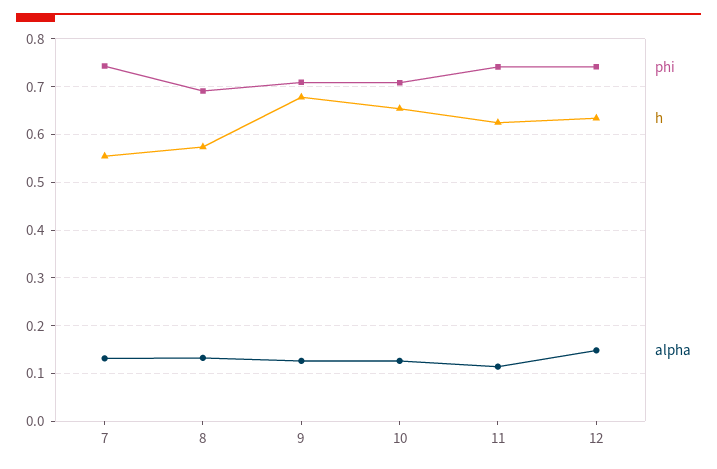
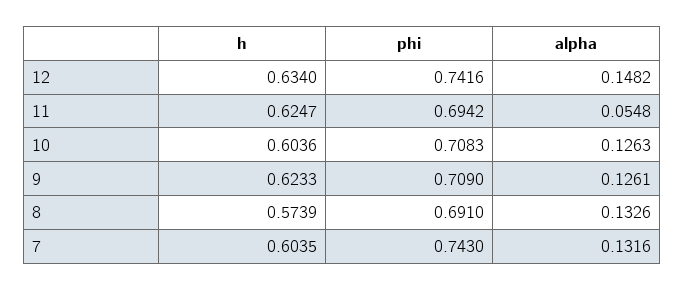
h, 7: 0.56 -> 0.6035
h, 9: 0.68 -> 0.6233
h, 10: 0.66 -> 0.6036
phi, 11: 0.74 -> 0.6942
alpha, 11: 0.12 -> 0.0548

